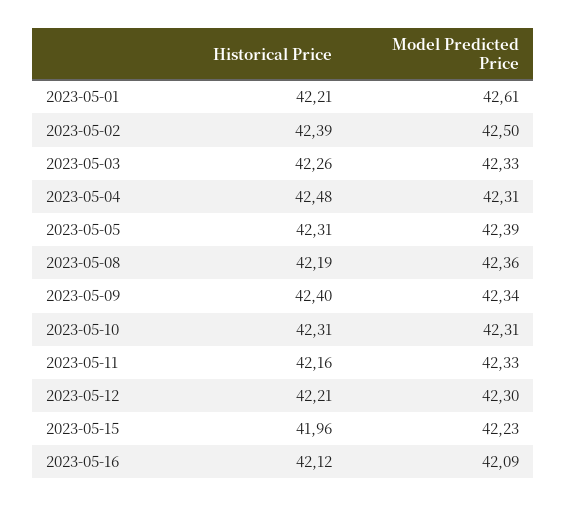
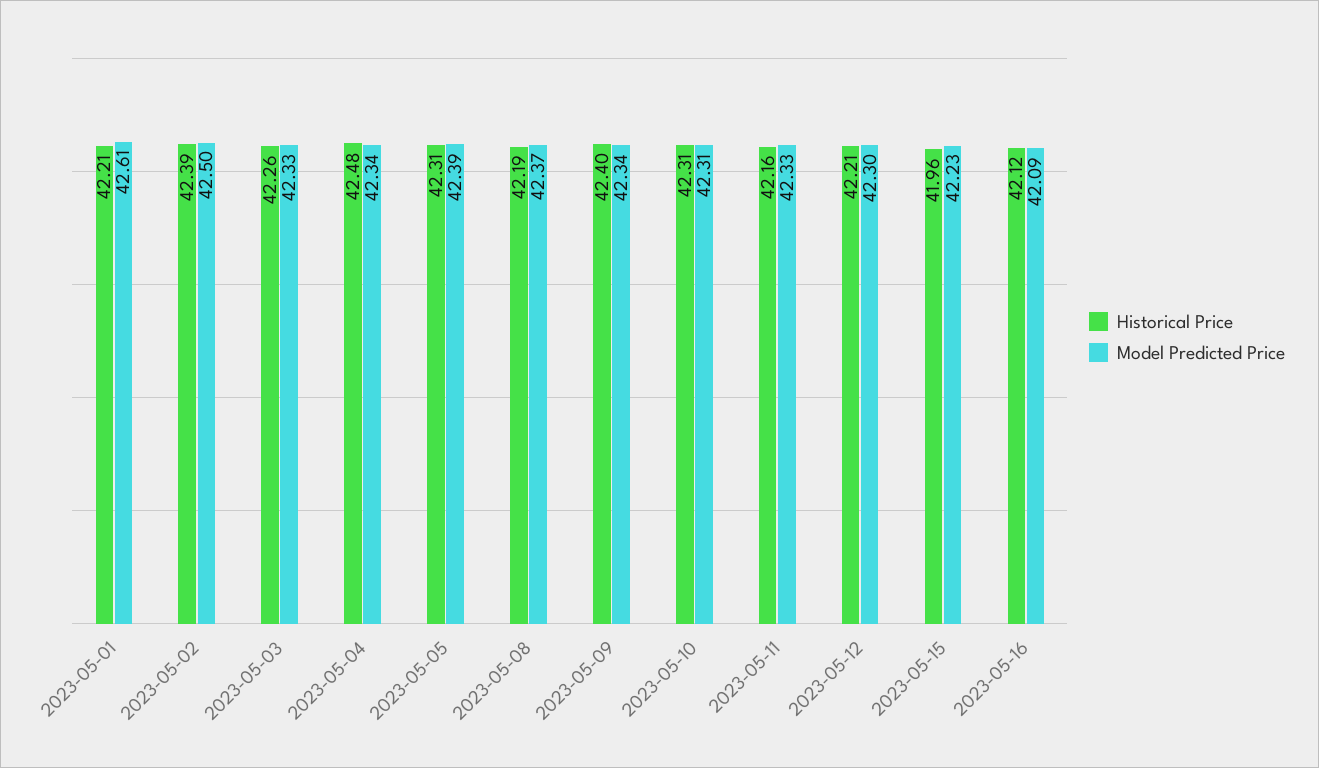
Model Predicted Price, 2023-05-04: 42.31 -> 42.34
Model Predicted Price, 2023-05-08: 42.36 -> 42.37

